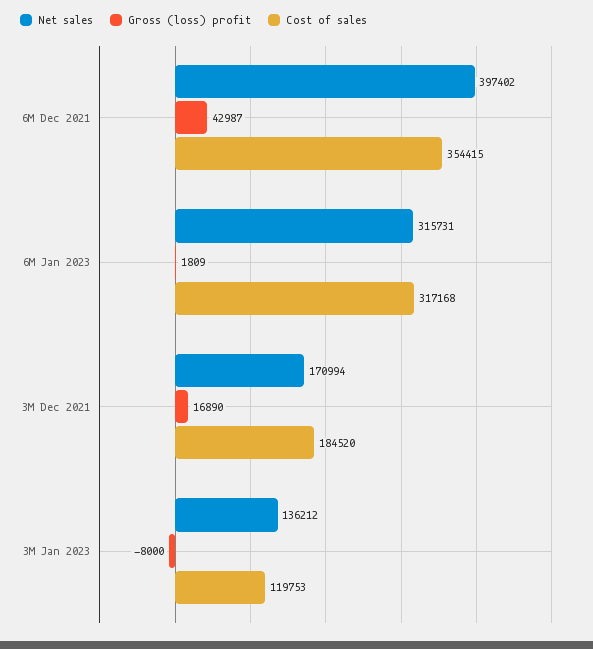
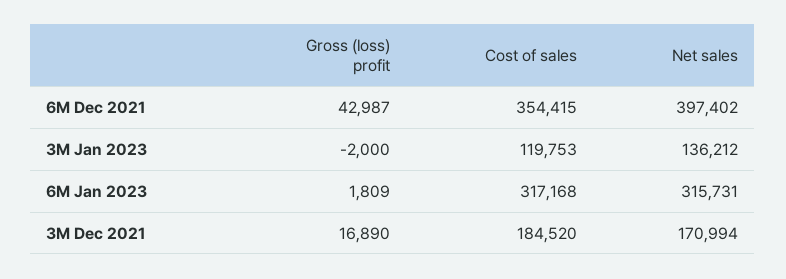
Gross (loss) profit, 3M Jan 2023: -8000 -> -2000

